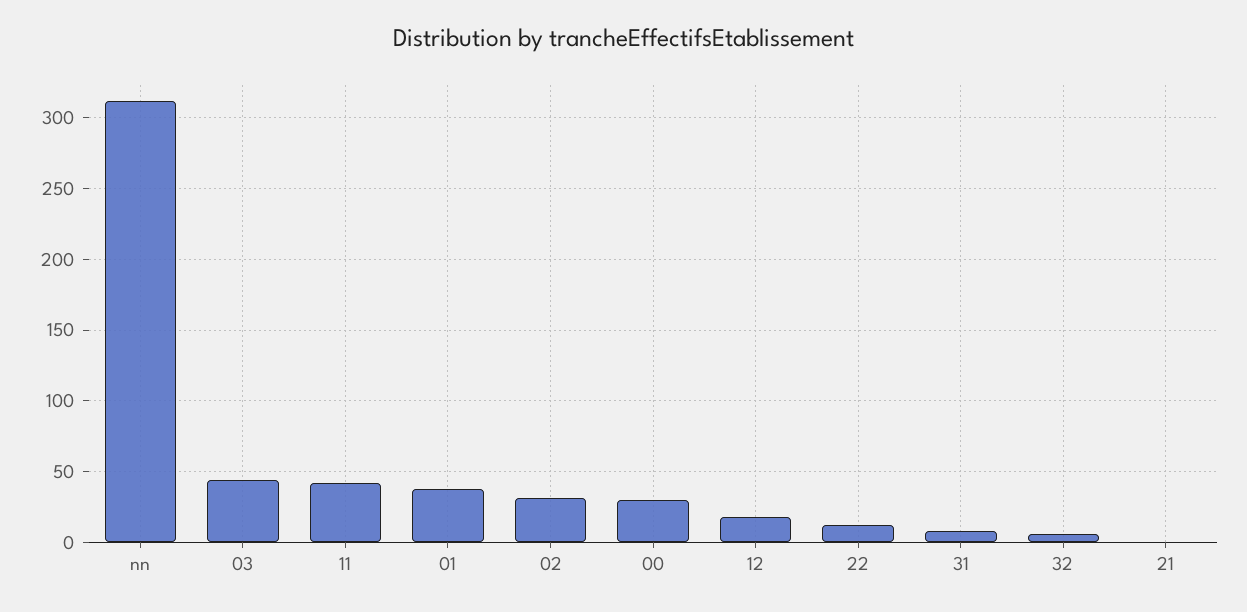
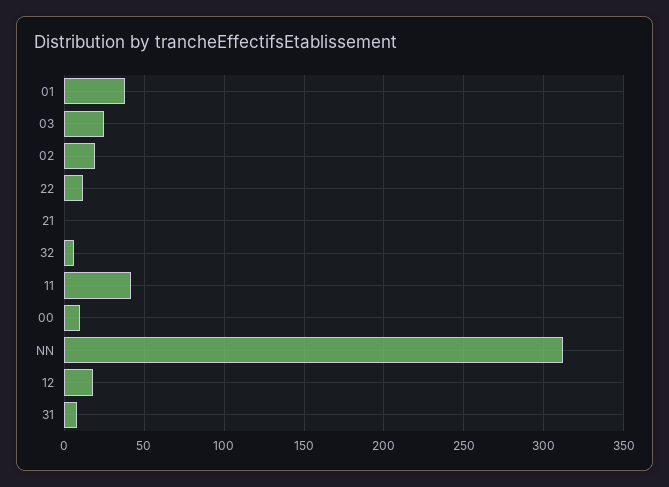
03: 45 -> 25
02: 30 -> 20
00: 30 -> 10

